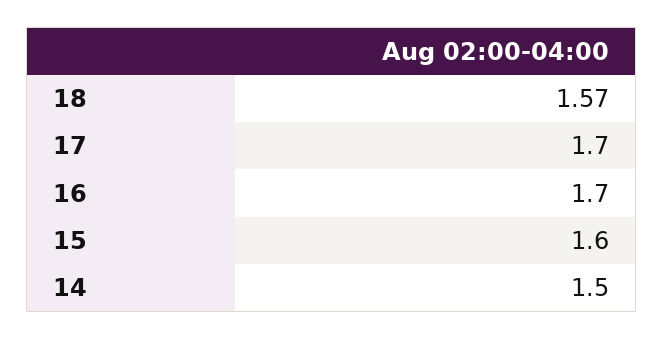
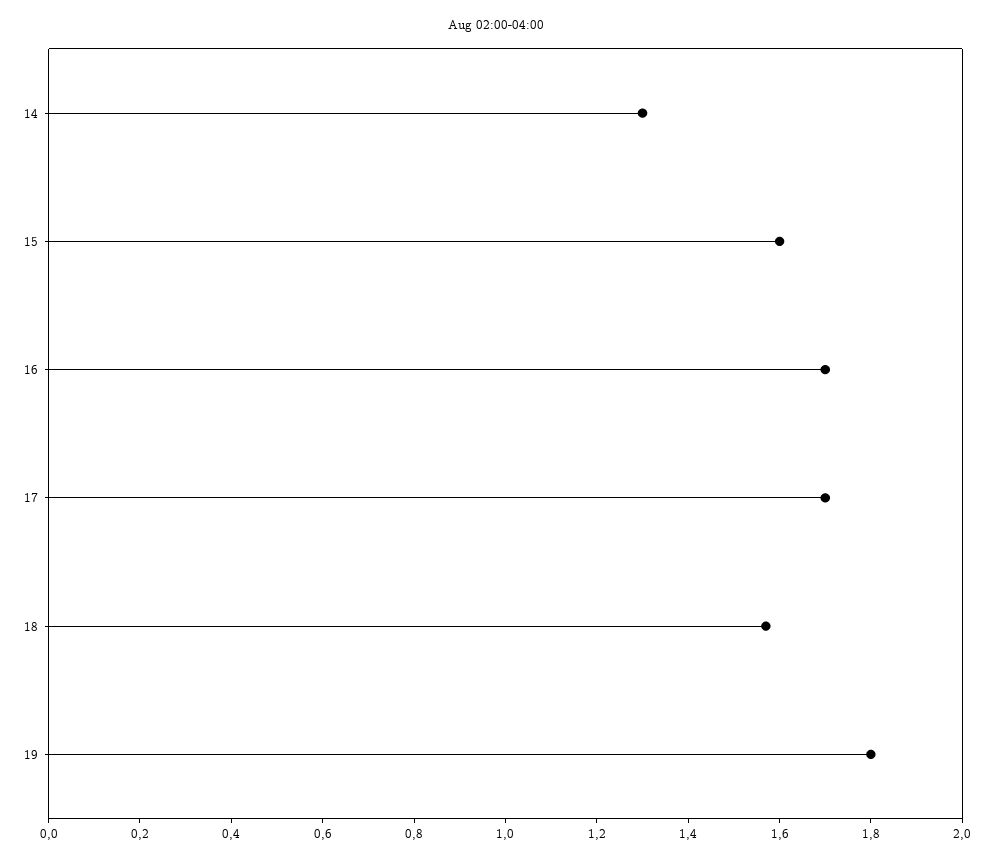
14: 1.5 -> 1.3
19: none -> 1.8

